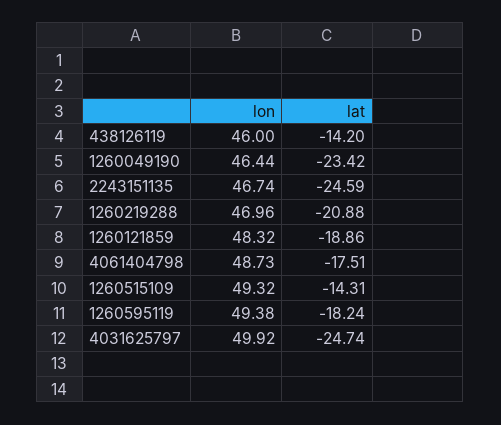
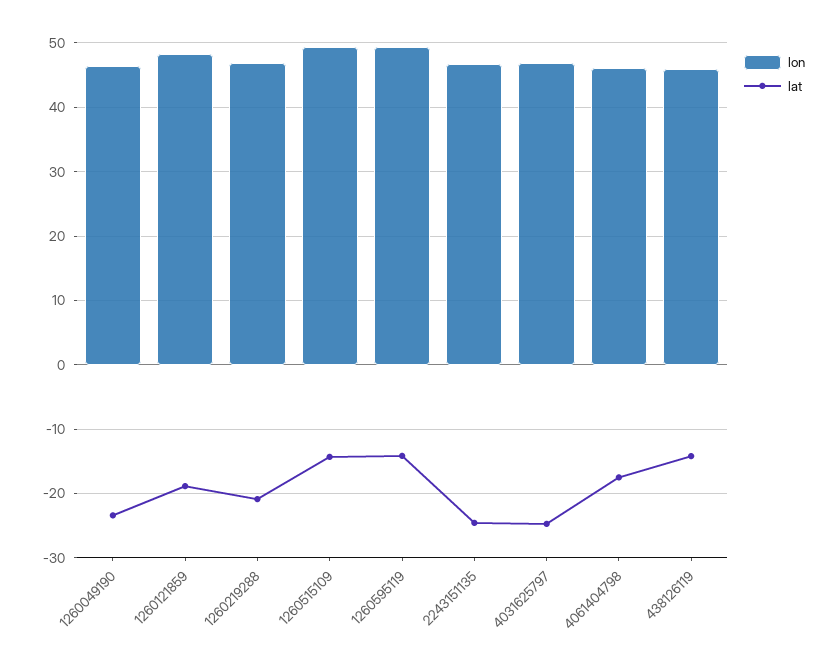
lon, 4061404798: 48.73 -> 46
lat, 1260595119: -18.24 -> -14
lon, 4031625797: 49.92 -> 47

